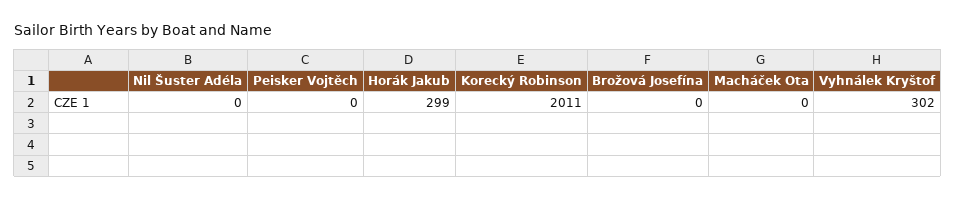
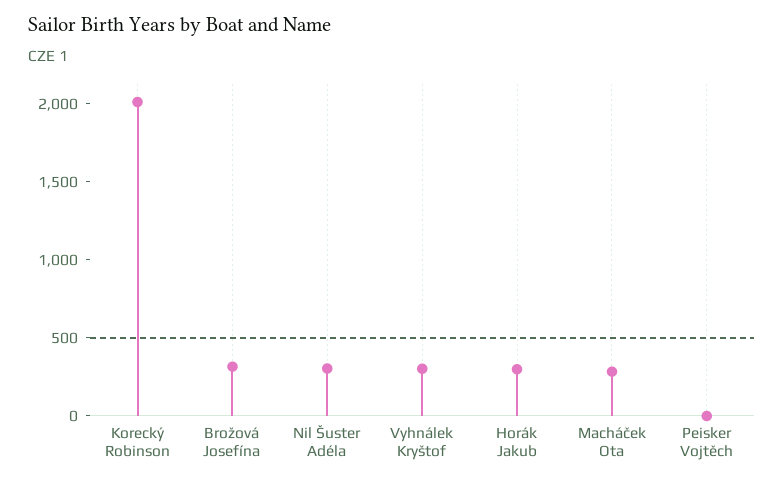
Nil Šuster Adéla: 0 -> 300
Brožová Josefína: 0 -> 300
Macháček Ota: 0 -> 300

